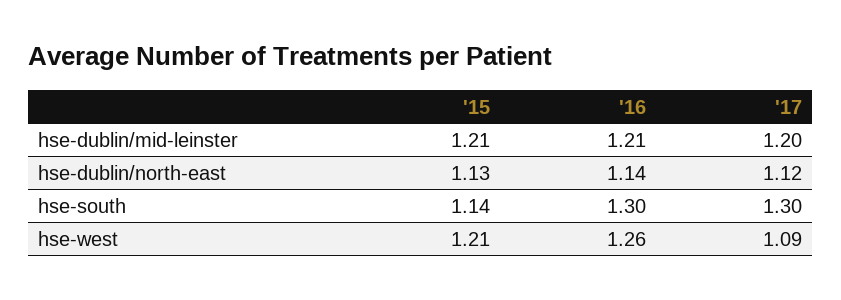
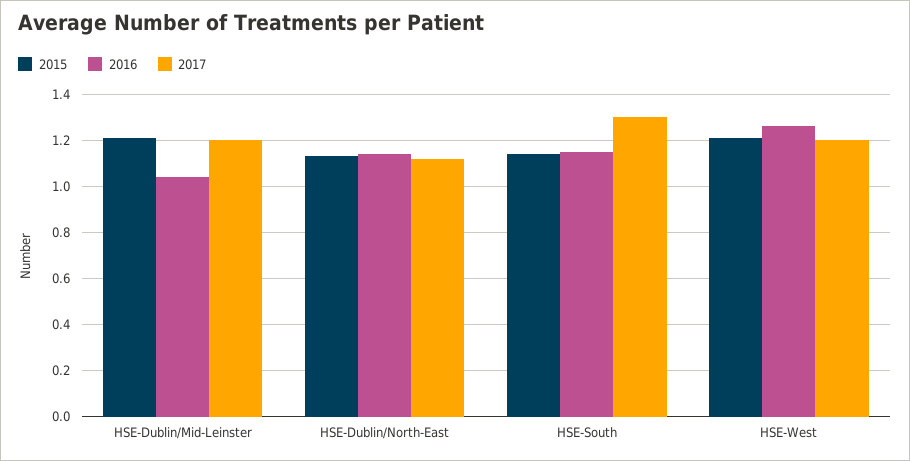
'16, hse-dublin/mid-leinster: 1.21 -> 1.05
'16, hse-south: 1.3 -> 1.15
'17, hse-west: 1.09 -> 1.2

